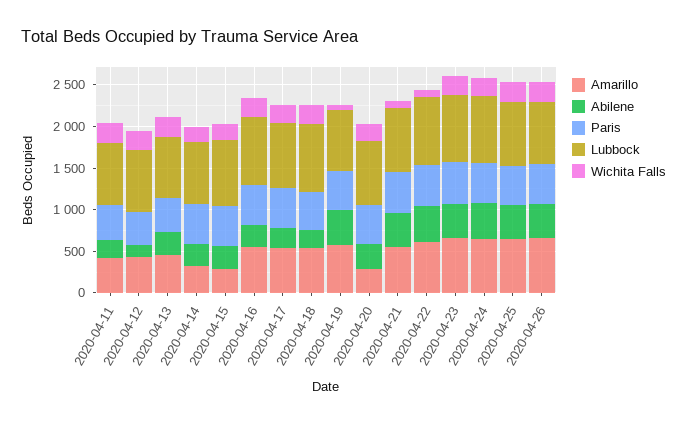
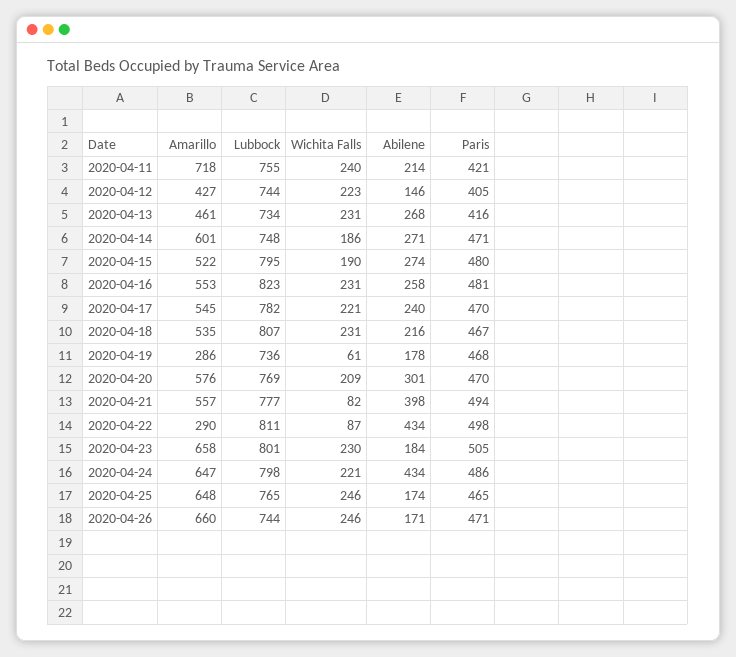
Amarillo, 2020-04-11: 400 -> 718
Amarillo, 2020-04-14: 300 -> 601
Amarillo, 2020-04-15: 300 -> 522
Amarillo, 2020-04-19: 600 -> 286
Abilene, 2020-04-19: 400 -> 178
Amarillo, 2020-04-20: 300 -> 576
Amarillo, 2020-04-22: 600 -> 290
Abilene, 2020-04-23: 400 -> 184
Abilene, 2020-04-25: 400 -> 174
Abilene, 2020-04-26: 400 -> 171

